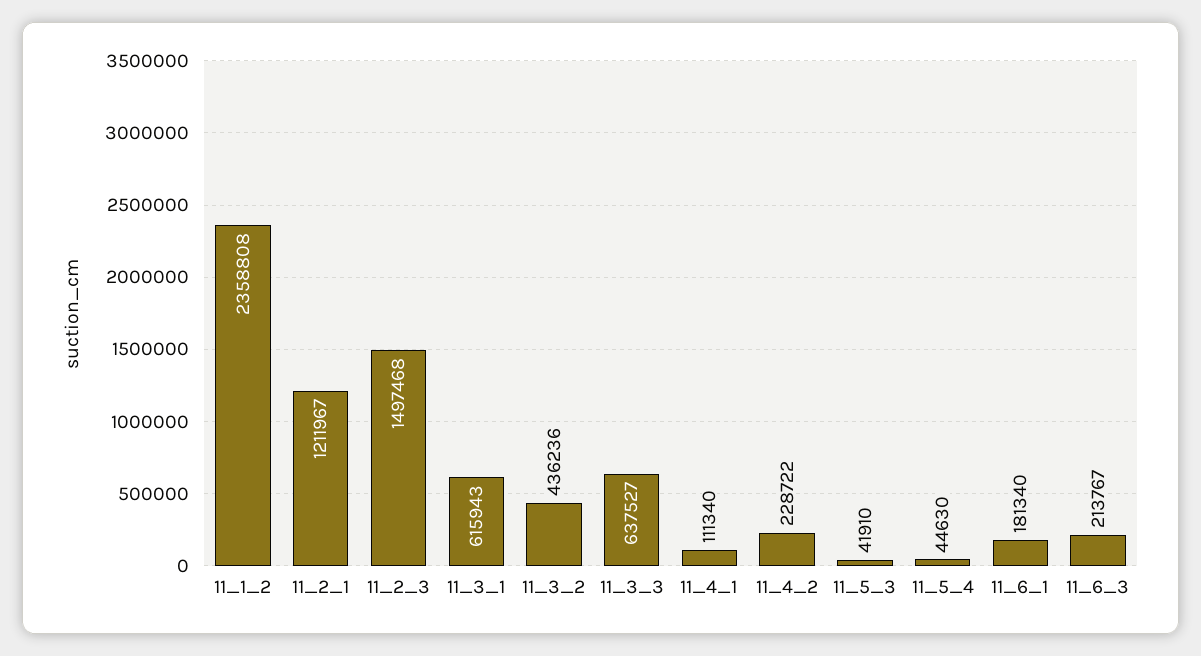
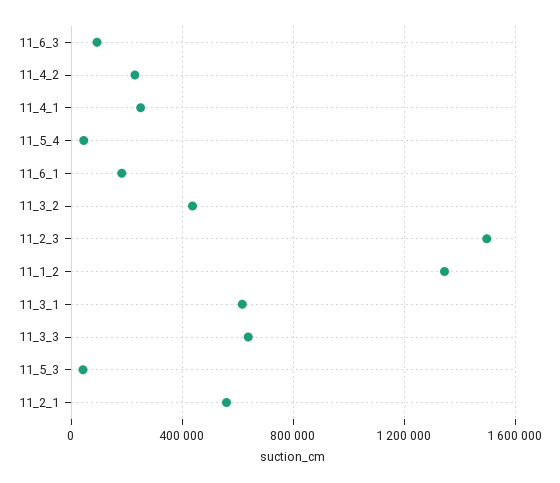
11_1_2: 2358808 -> 1350000
11_2_1: 1211967 -> 550000
11_4_1: 111340 -> 250000
11_6_3: 213767 -> 100000

